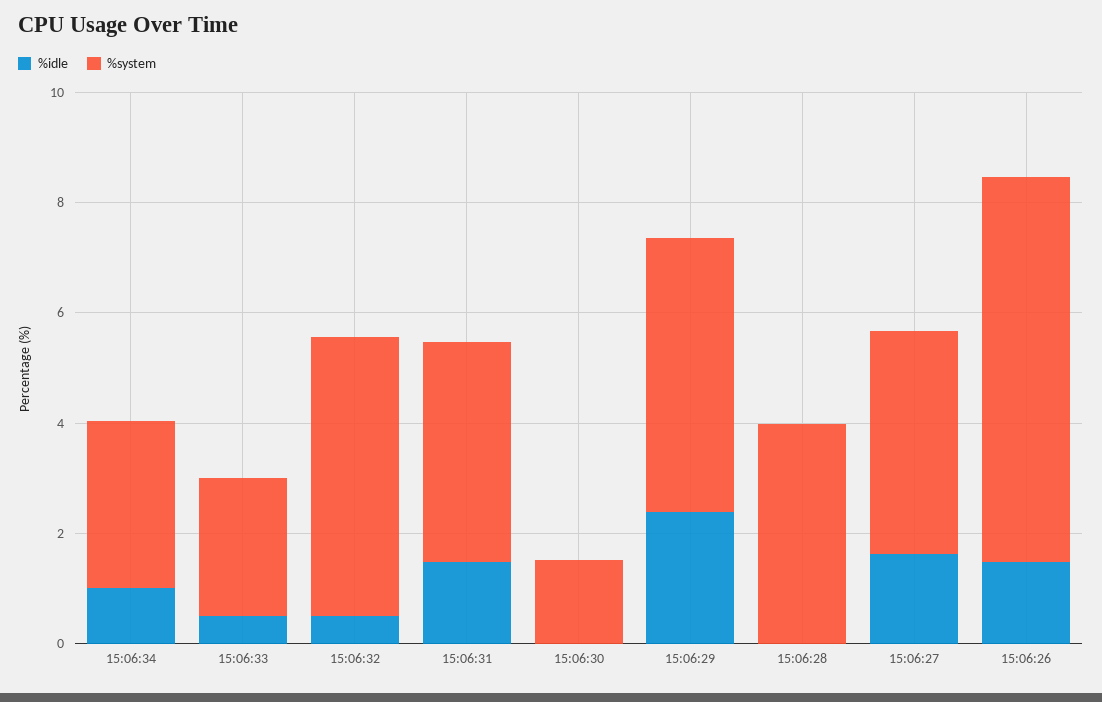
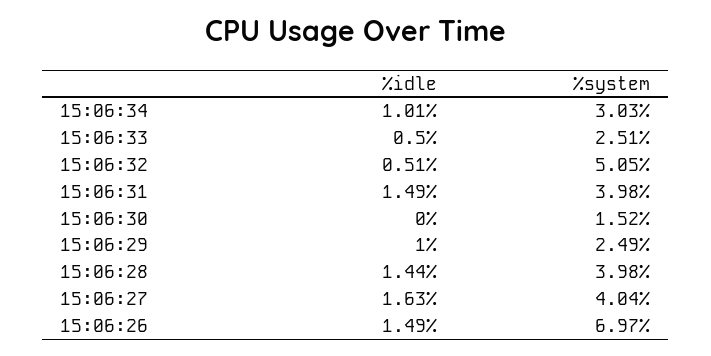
%idle, 15:06:29: 2.5 -> 1
%system, 15:06:29: 5 -> 2.49
%idle, 15:06:28: 0 -> 1.44

